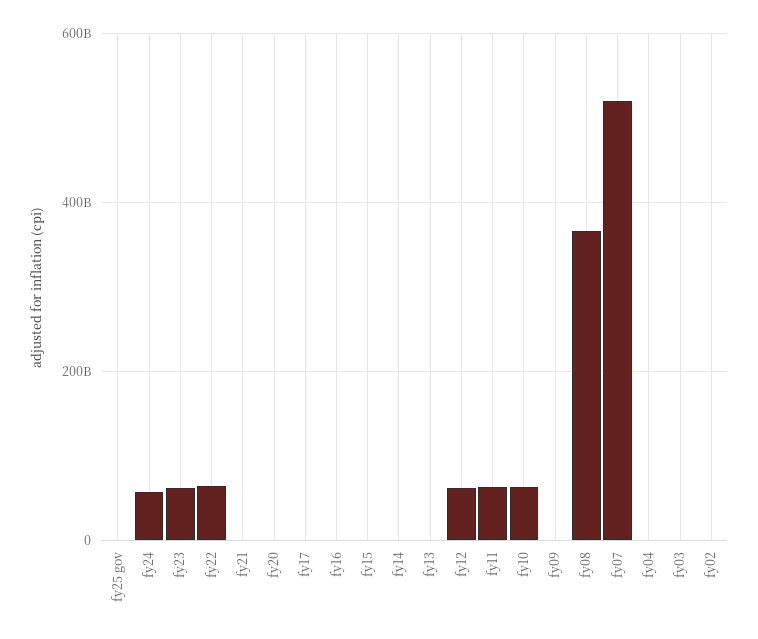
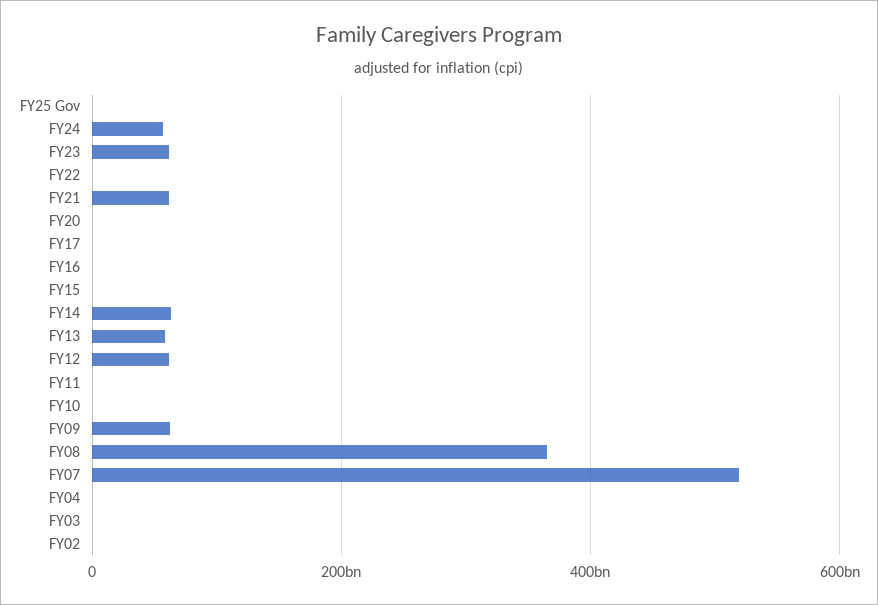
fy22: 60000000000 -> 0
fy21: 0 -> 60000000000
fy14: 0 -> 60000000000
fy13: 0 -> 60000000000
fy11: 60000000000 -> 0
fy10: 60000000000 -> 0
fy09: 0 -> 60000000000

